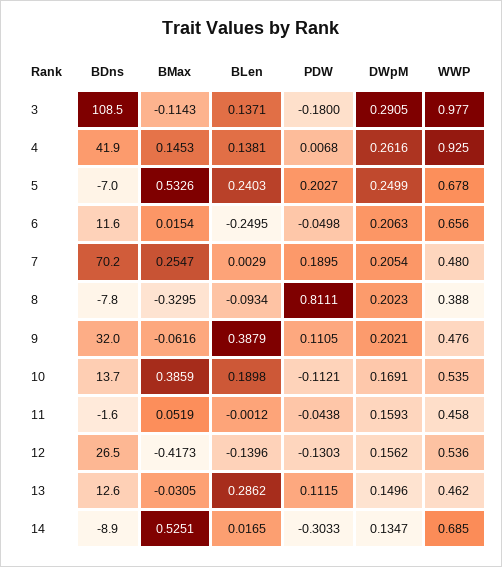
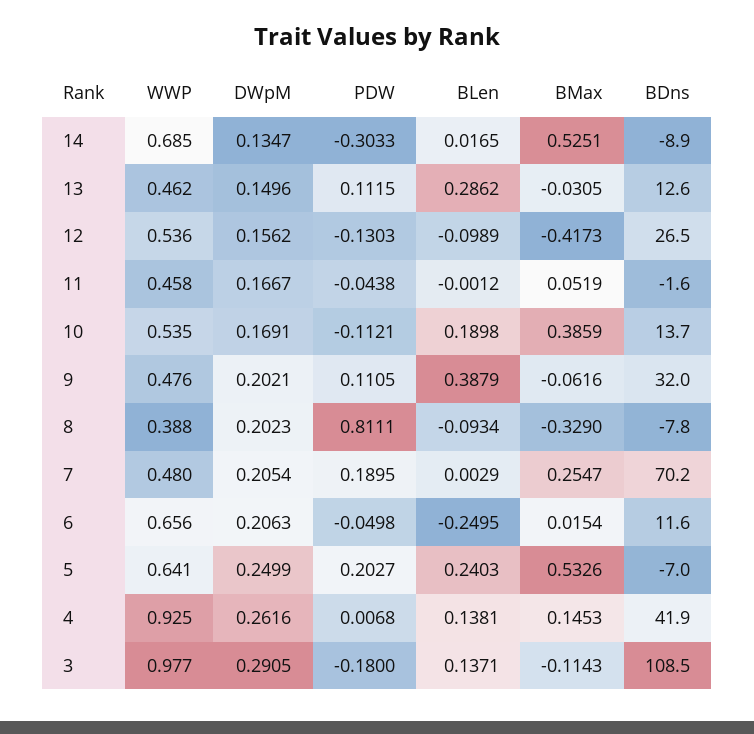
WWP, 5: 0.678 -> 0.641
BMax, 8: -0.3295 -> -0.329
DWpM, 11: 0.1593 -> 0.1667
BLen, 12: -0.1396 -> -0.0989

